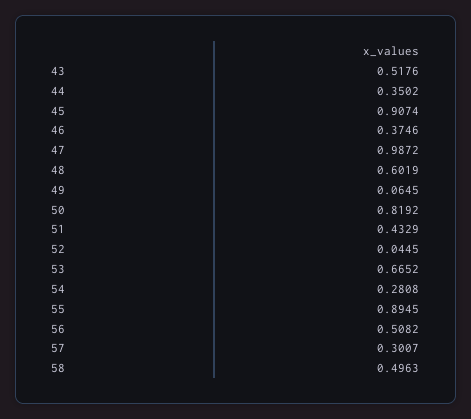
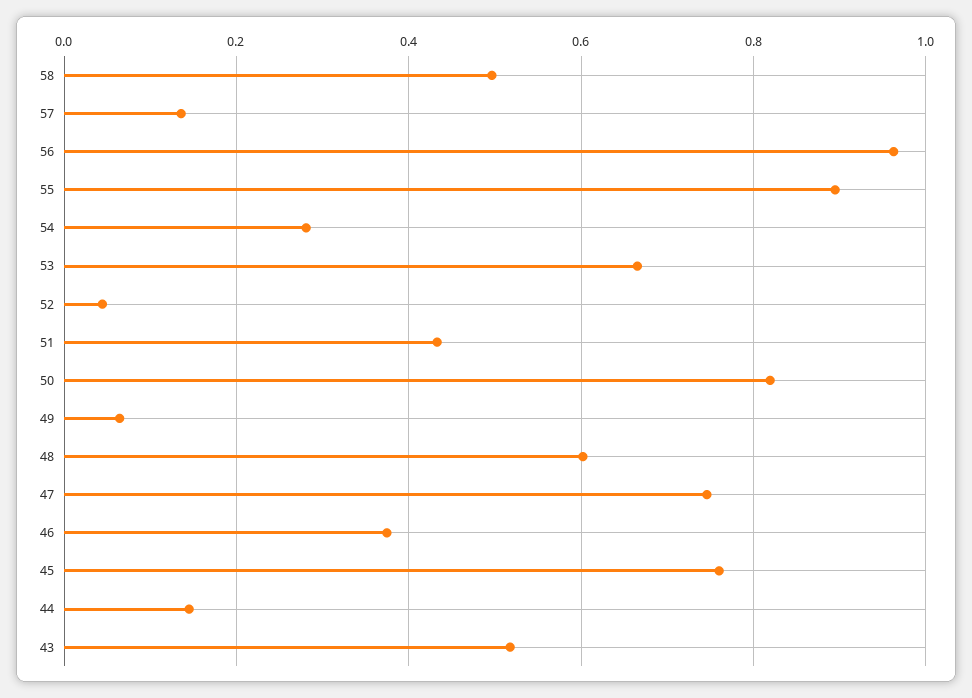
44: 0.3502 -> 0.14
45: 0.9074 -> 0.76
47: 0.9872 -> 0.74
56: 0.5082 -> 0.96
57: 0.3007 -> 0.14

